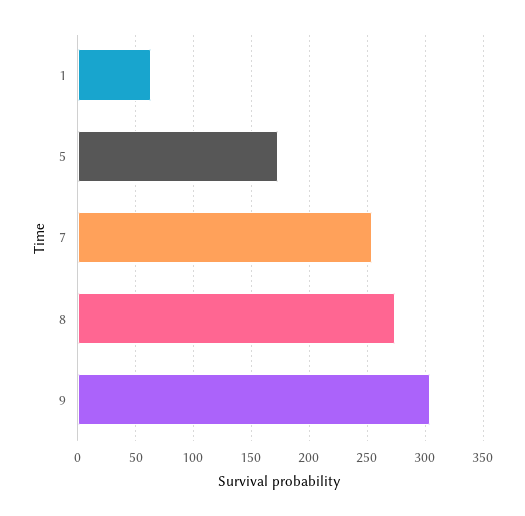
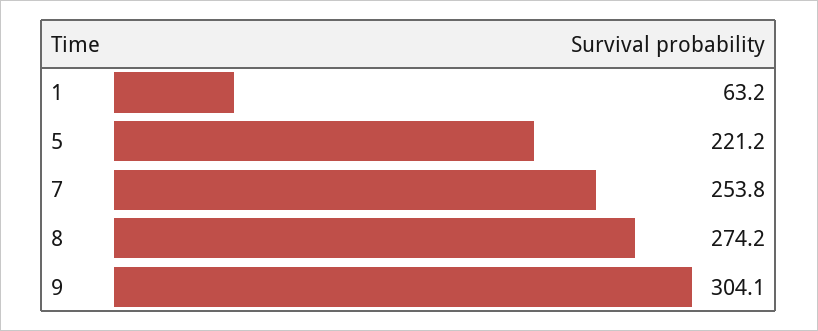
5: 170 -> 221.2

